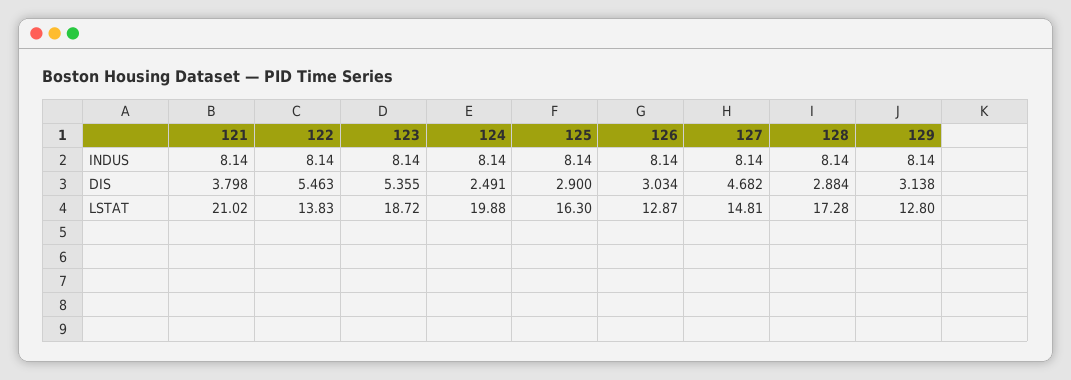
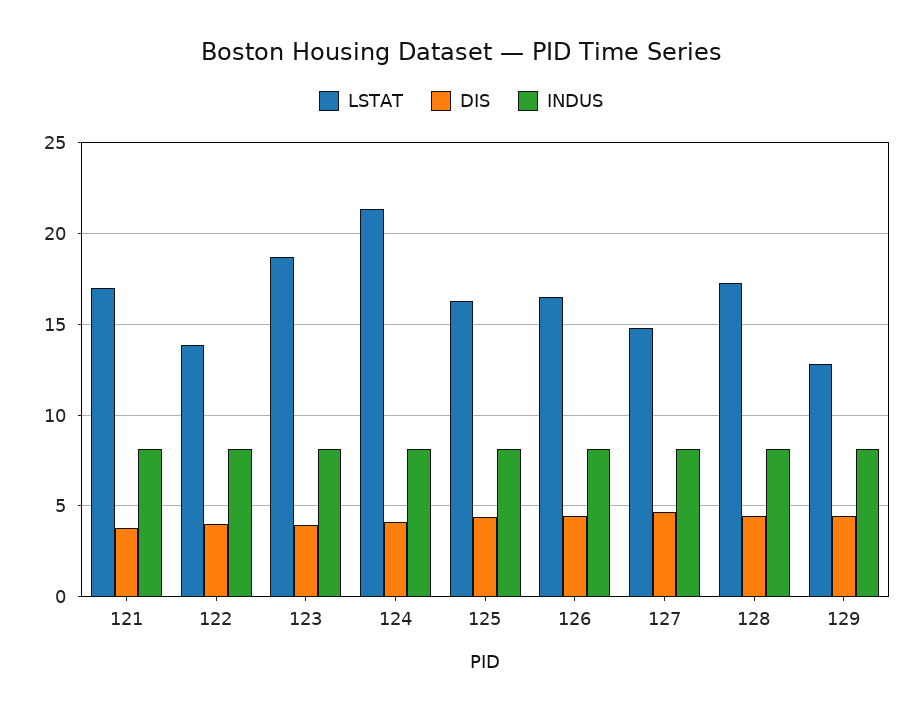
DIS, 122: 5.463 -> 4
DIS, 123: 5.355 -> 4
DIS, 124: 2.491 -> 4
DIS, 125: 2.9 -> 4.5
DIS, 126: 3.034 -> 4.5
DIS, 128: 2.884 -> 4.5
DIS, 129: 3.138 -> 4.5
LSTAT, 121: 21.02 -> 17
LSTAT, 124: 19.88 -> 21.5
LSTAT, 126: 12.87 -> 16.5

